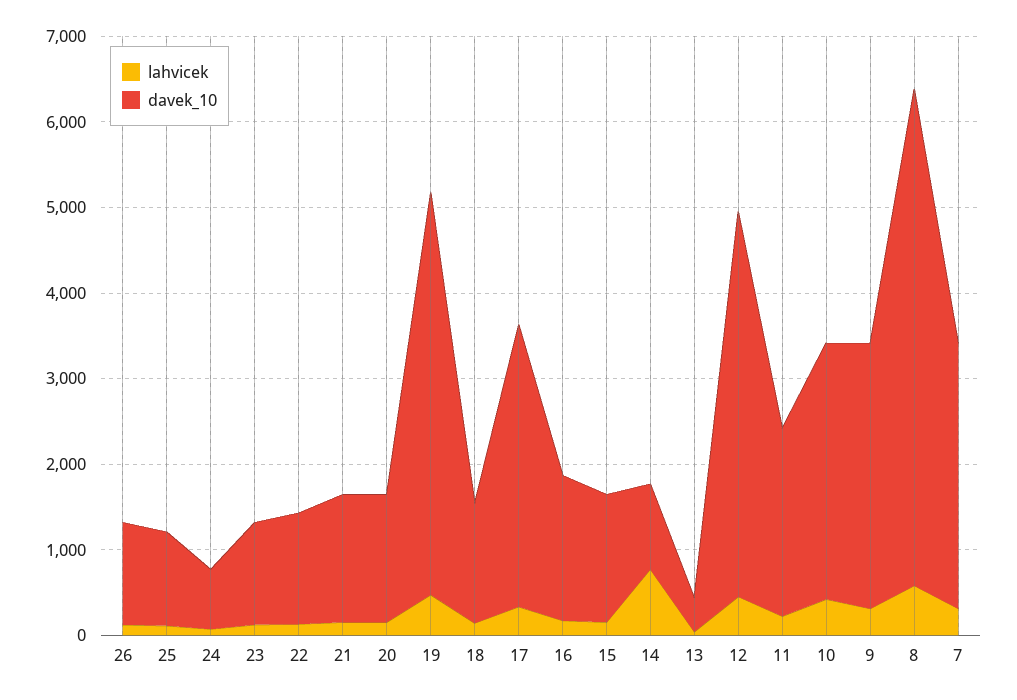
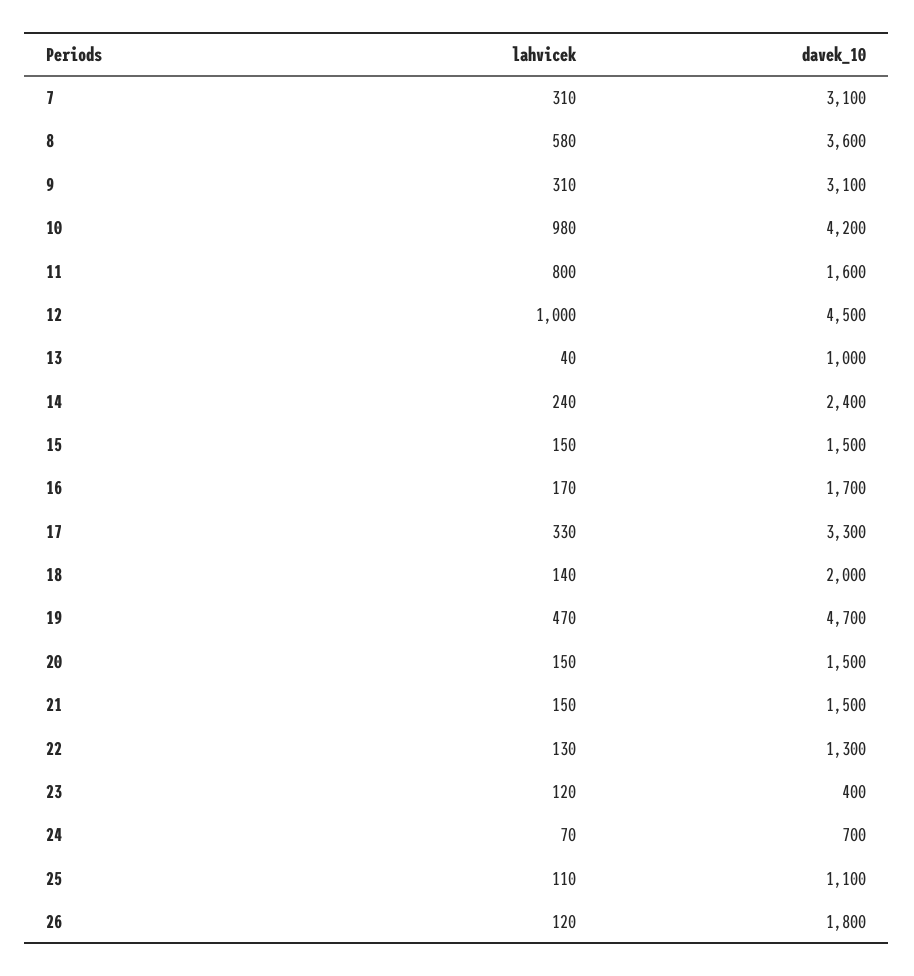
davek_10, 26: 1200 -> 1800
davek_10, 23: 1200 -> 400
davek_10, 18: 1400 -> 2000
lahvicek, 14: 800 -> 240
davek_10, 14: 1000 -> 2400
davek_10, 13: 400 -> 1000
lahvicek, 12: 400 -> 1000
lahvicek, 11: 200 -> 800
davek_10, 11: 2200 -> 1600
lahvicek, 10: 400 -> 980
davek_10, 10: 3000 -> 4200
davek_10, 8: 5800 -> 3600

